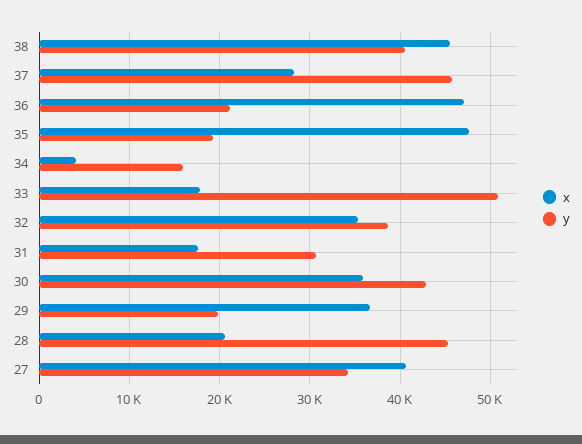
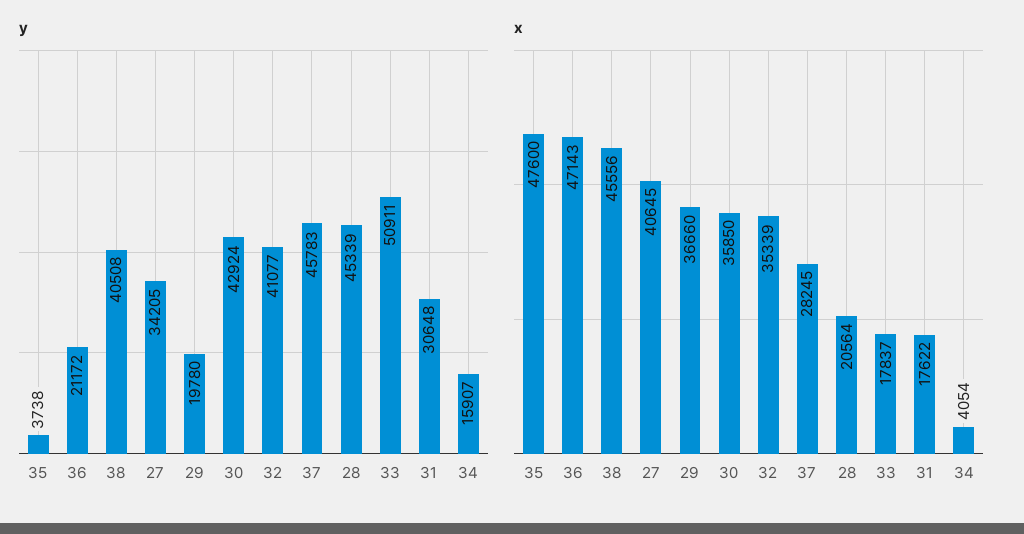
y, 35: 19000 -> 3738
y, 32: 39000 -> 41077

